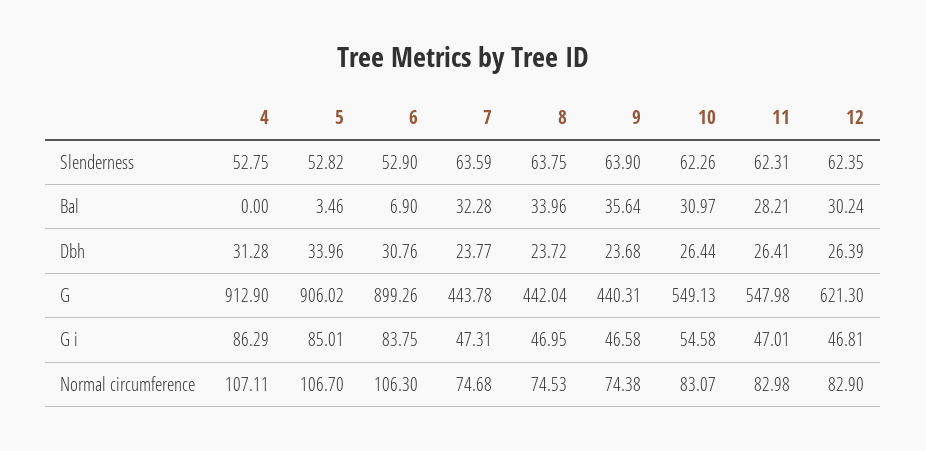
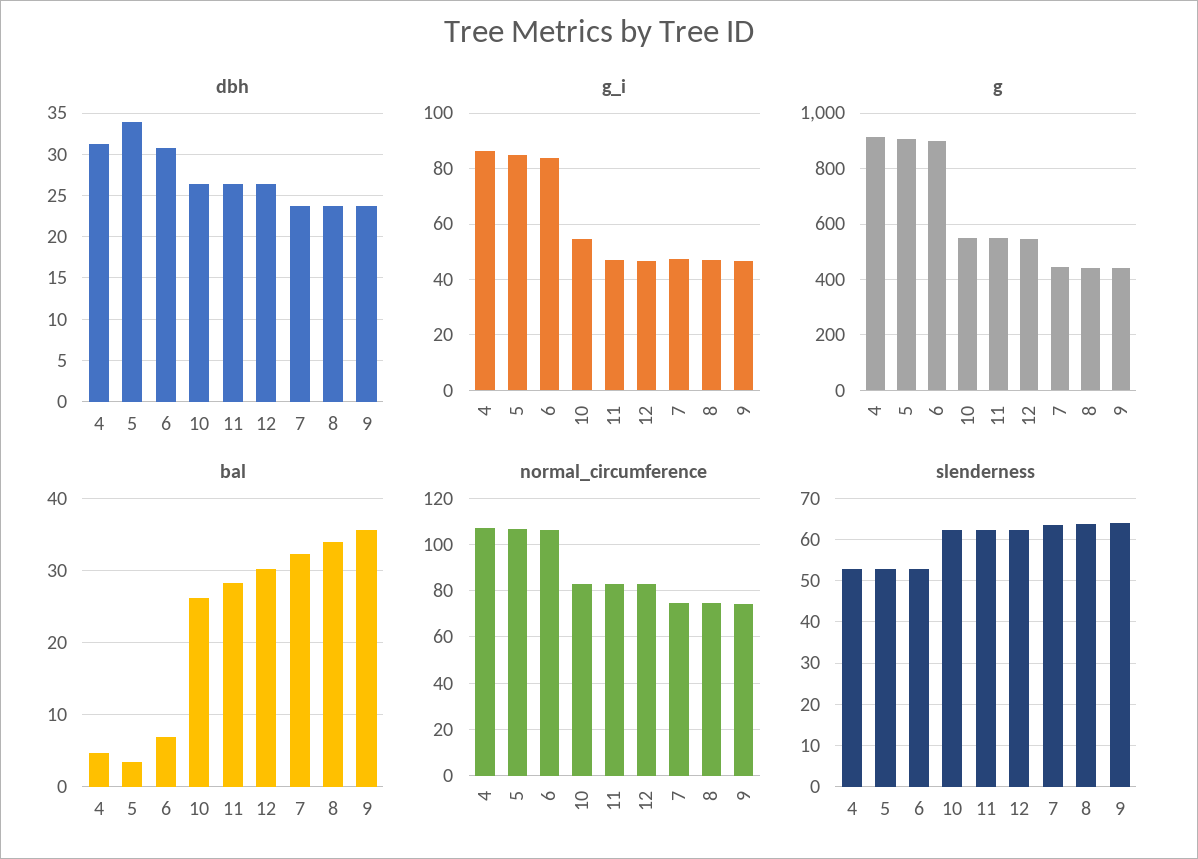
Bal, 4: 0 -> 5
Bal, 10: 30.97 -> 26
G, 12: 621.3 -> 550

